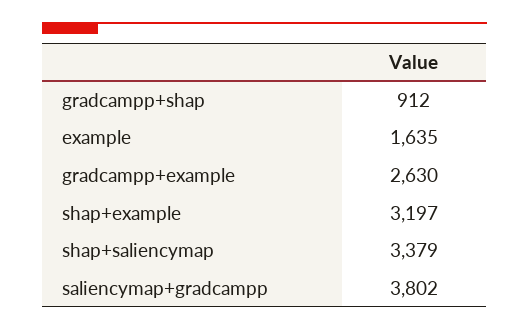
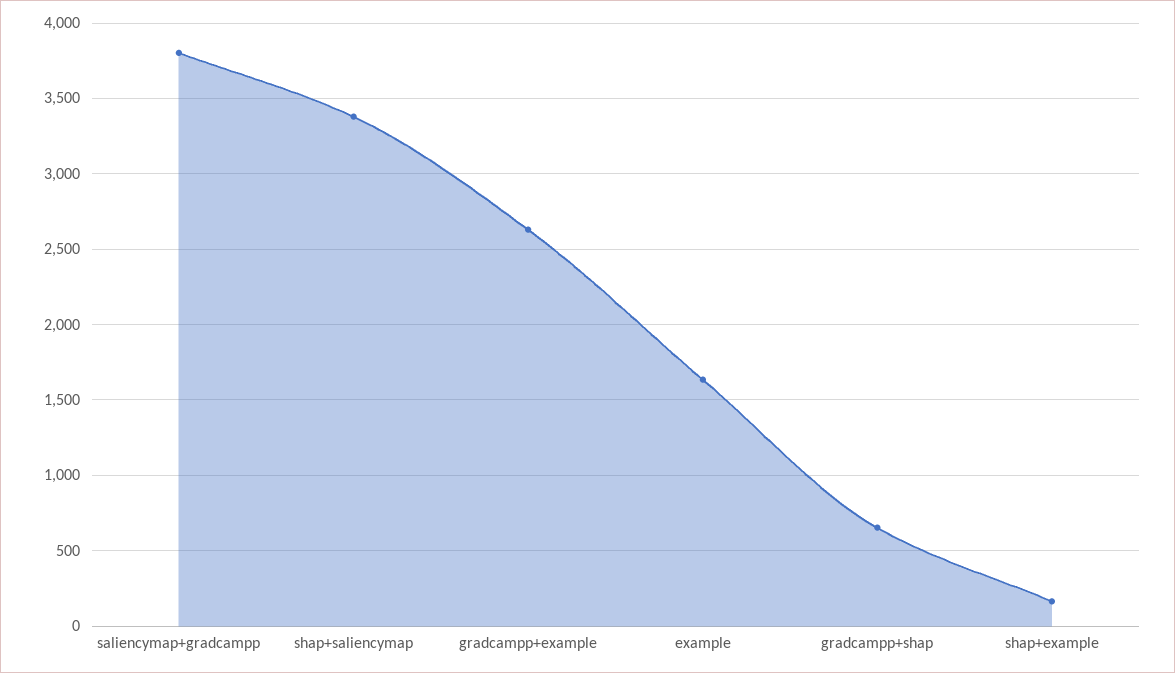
gradcampp+shap: 912 -> 650
shap+example: 3197 -> 150

